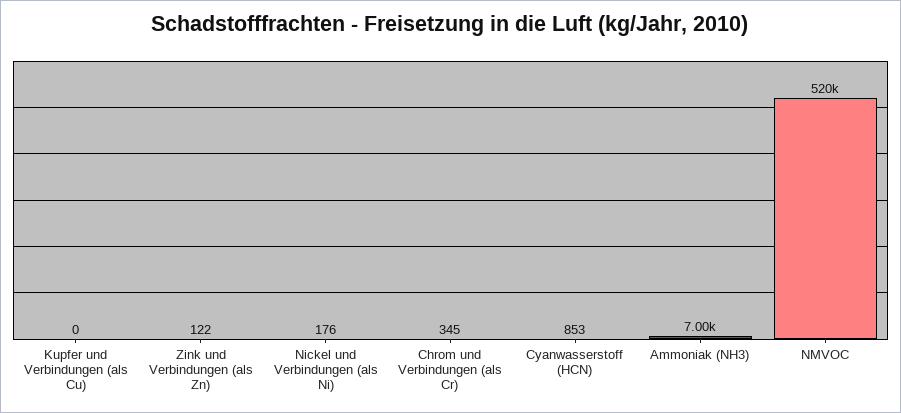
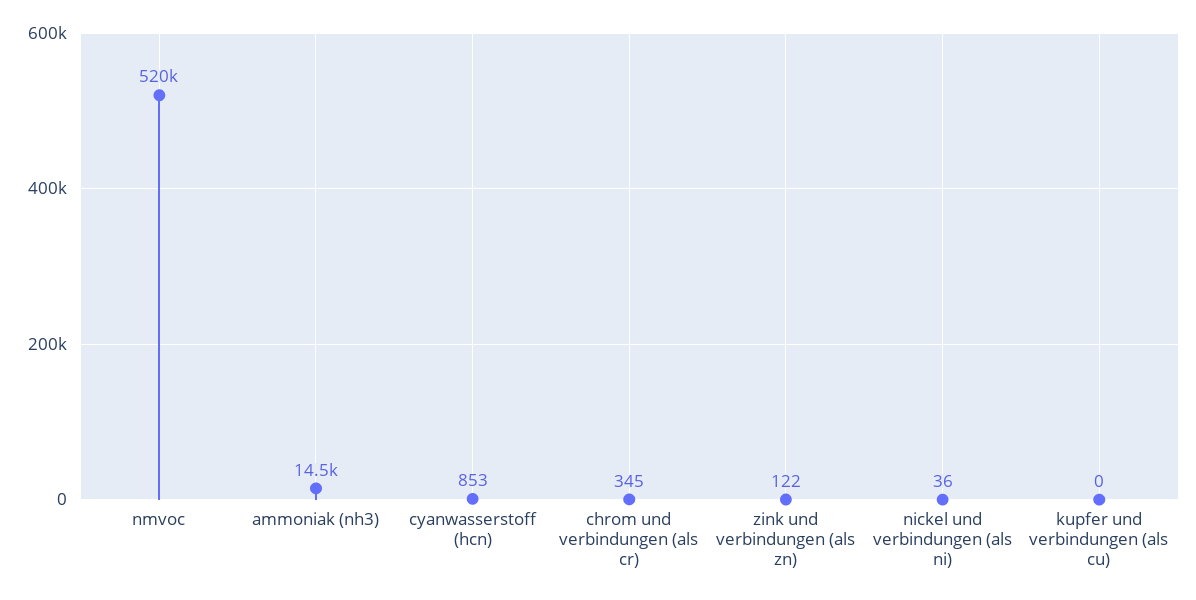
Nickel und Verbindungen (als Ni): 176 -> 36
Ammoniak (NH3): 7000 -> 14500

